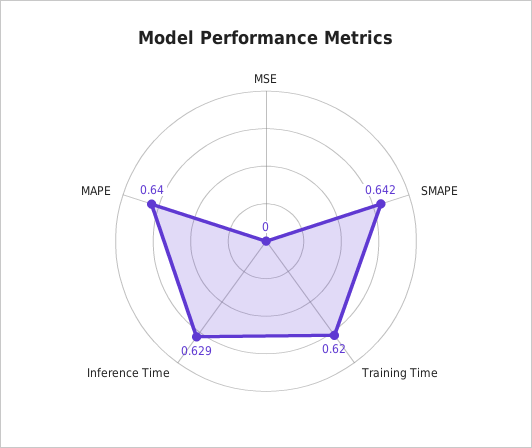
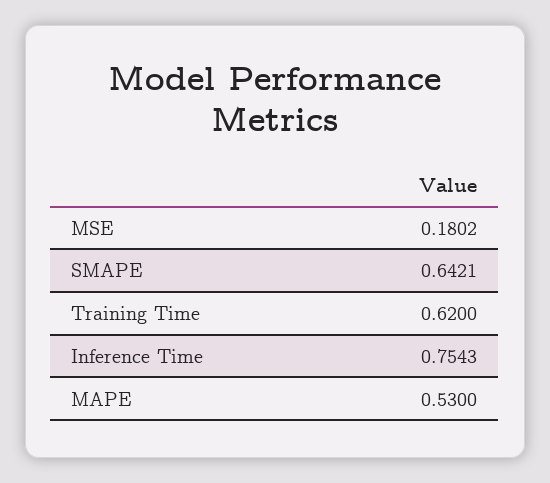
MSE: 0 -> 0.1802
Inference Time: 0.629 -> 0.7543
MAPE: 0.64 -> 0.53

